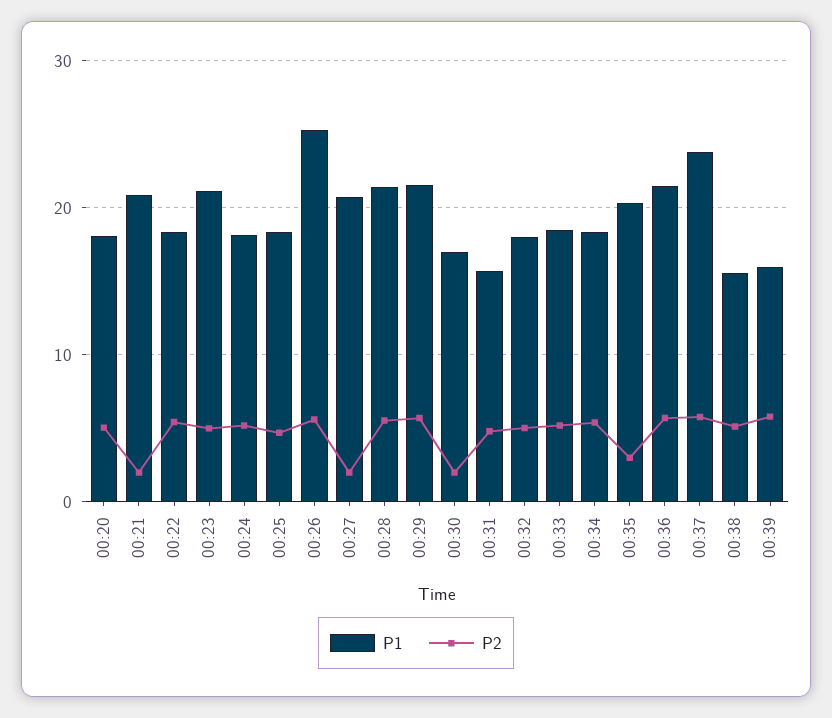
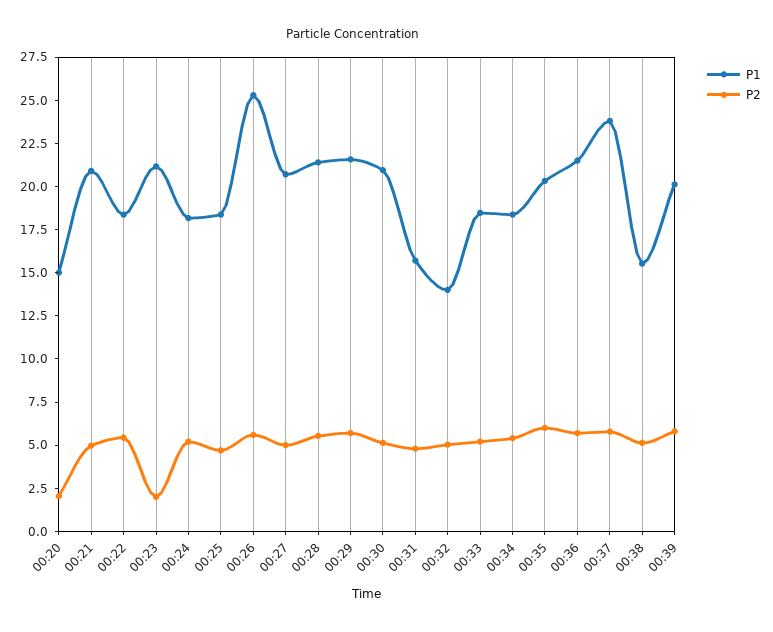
P1, 00:20: 18 -> 15
P2, 00:20: 5 -> 2
P2, 00:21: 2 -> 5
P2, 00:23: 5 -> 2
P2, 00:27: 2 -> 5
P1, 00:30: 17 -> 21
P2, 00:30: 2 -> 5
P1, 00:32: 18 -> 14
P2, 00:35: 3 -> 6
P1, 00:39: 16 -> 20

